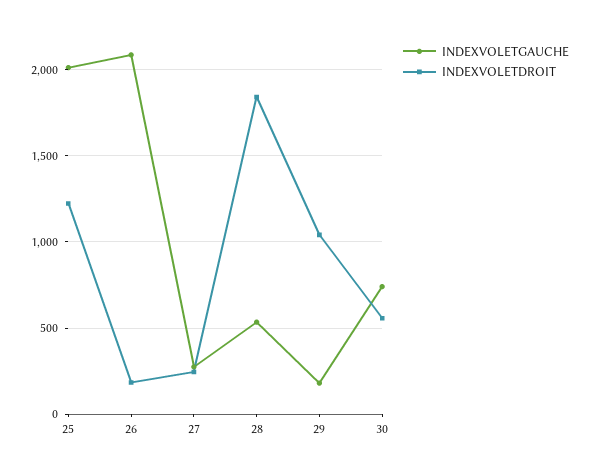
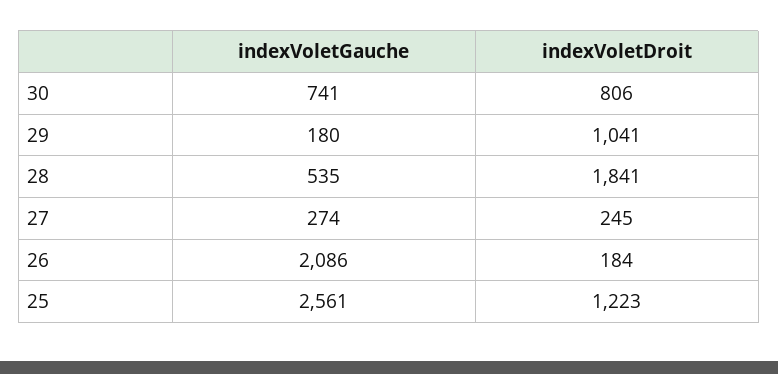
INDEXVOLETGAUCHE, 25: 2000 -> 2561
INDEXVOLETDROIT, 30: 550 -> 806

